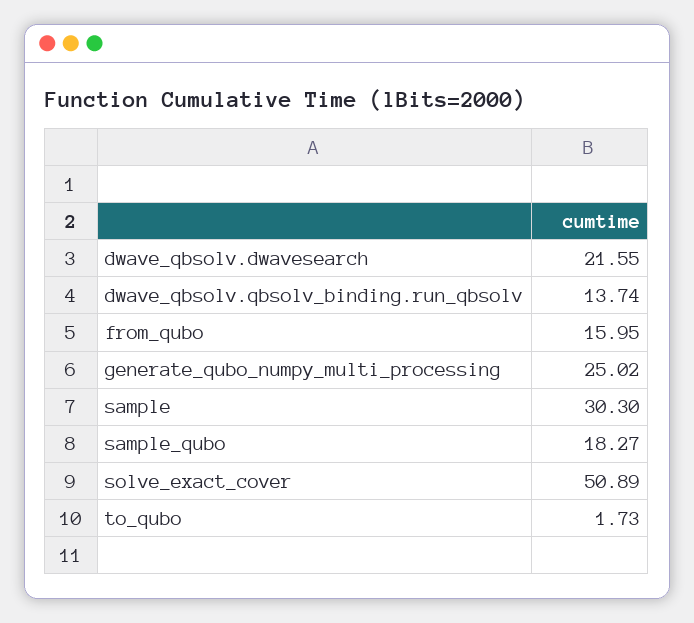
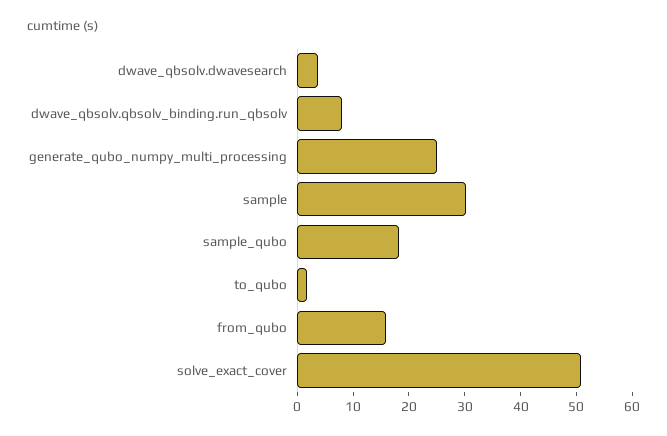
dwave_qbsolv.dwavesearch: 21.55 -> 4
dwave_qbsolv.qbsolv_binding.run_qbsolv: 13.74 -> 8

